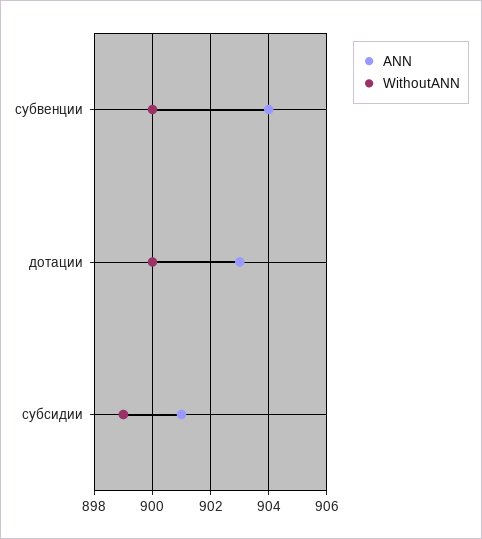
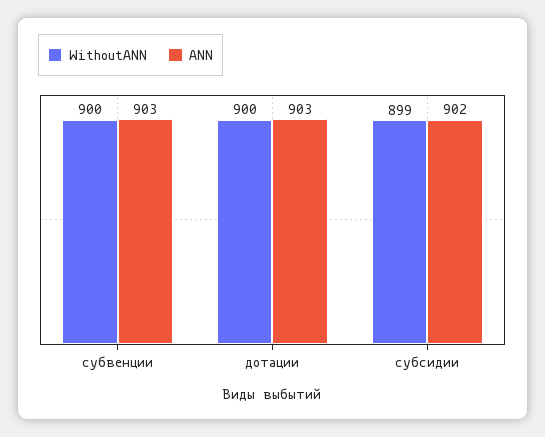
ANN, субвенции: 904 -> 903
ANN, субсидии: 901 -> 902

